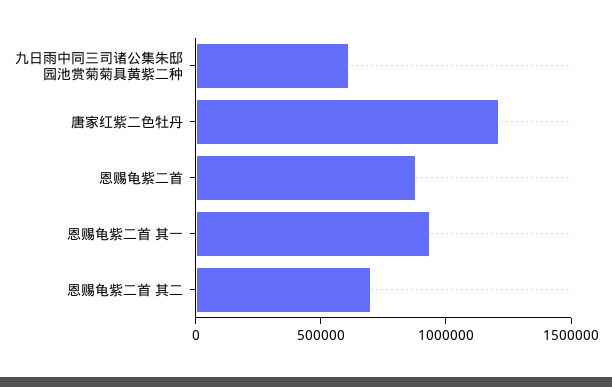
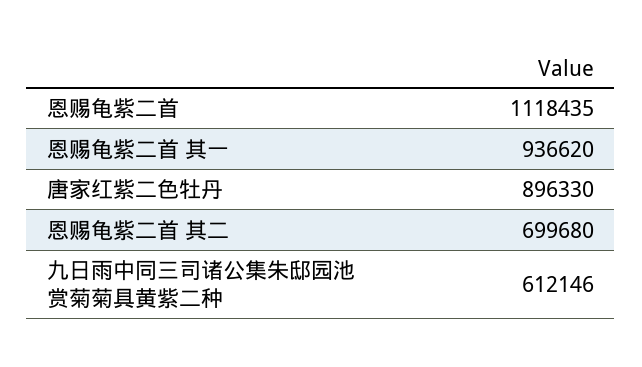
唐家红紫二色牡丹: 1200000 -> 896330
恩赐龟紫二首: 900000 -> 1118435

